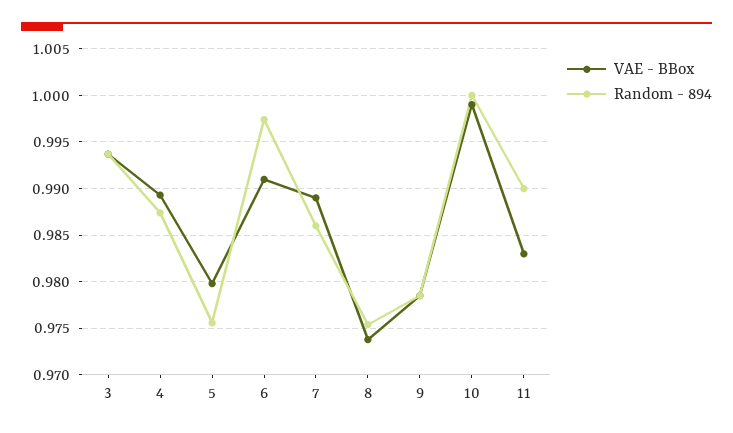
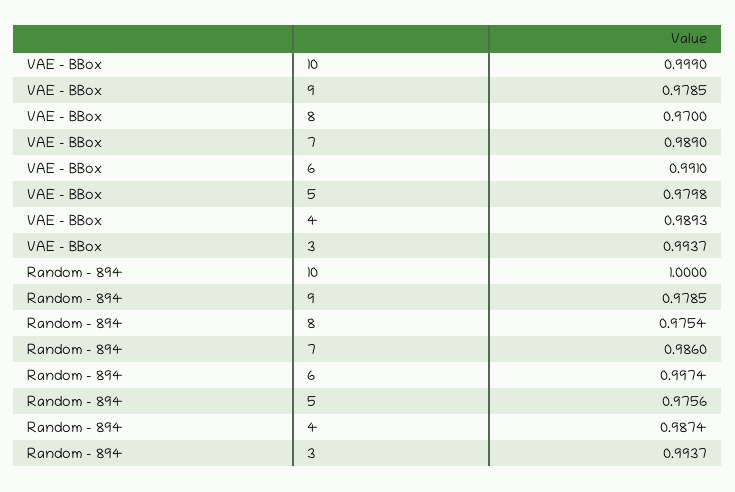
VAE - BBox, 8: 0.974 -> 0.97
VAE - BBox, 11: 0.983 -> none
Random - 894, 11: 0.99 -> none

